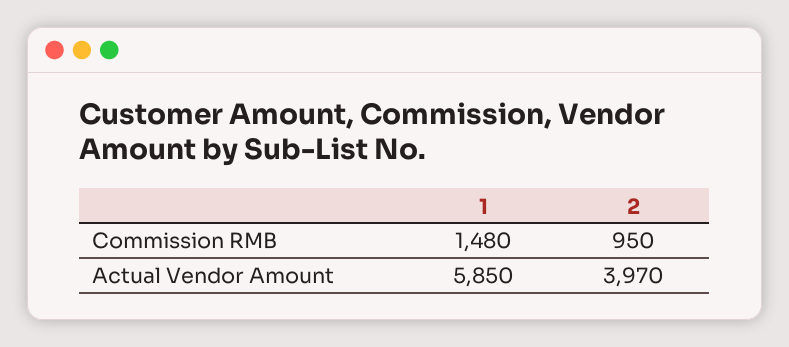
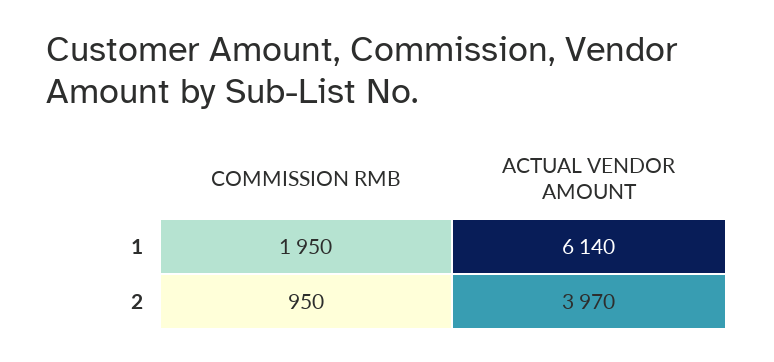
1, Commission RMB: 1480 -> 1950
1, Actual Vendor Amount: 5850 -> 6140

